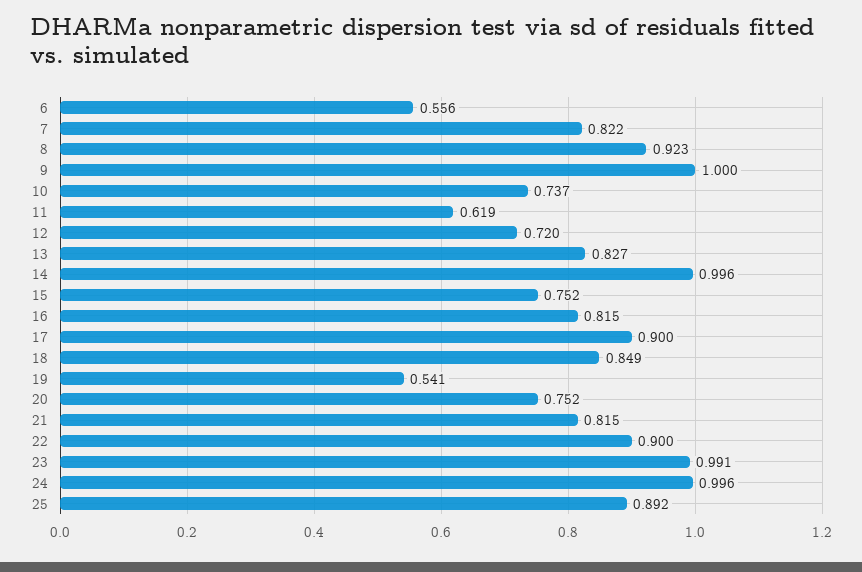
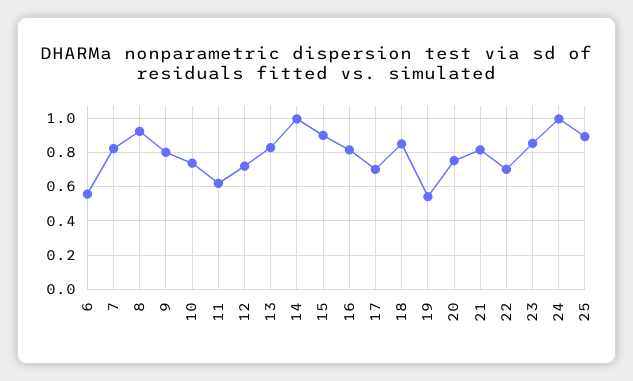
9: 1 -> 0.8
15: 0.752 -> 0.9
17: 0.9 -> 0.7
22: 0.9 -> 0.7
23: 0.991 -> 0.85

